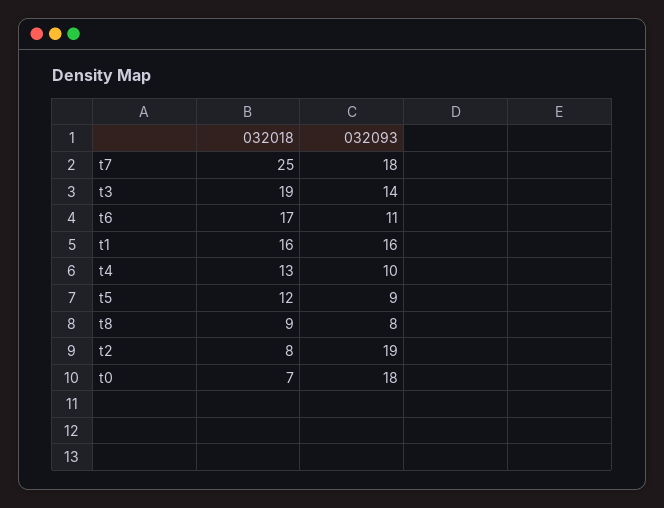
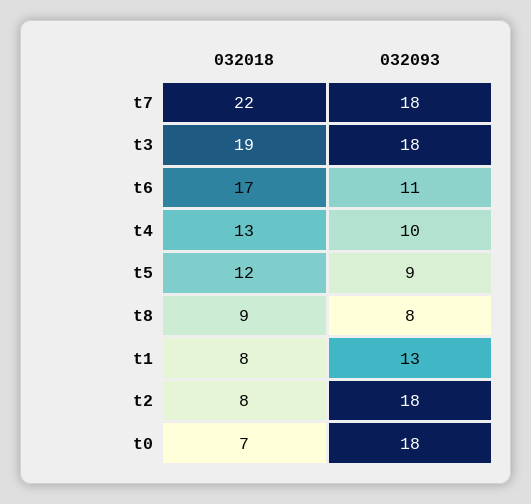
032018, t7: 25 -> 22
032093, t3: 14 -> 18
032018, t1: 16 -> 8
032093, t1: 16 -> 13
032093, t2: 19 -> 18

